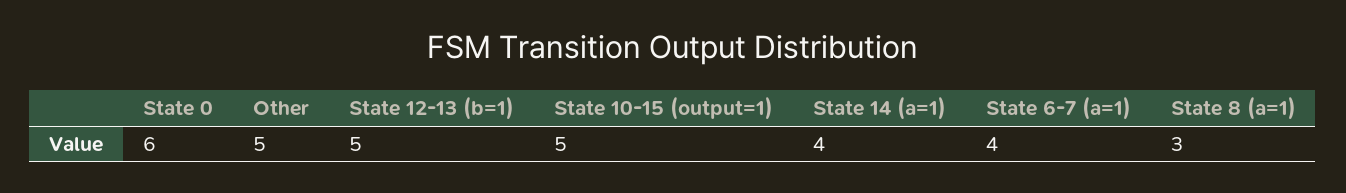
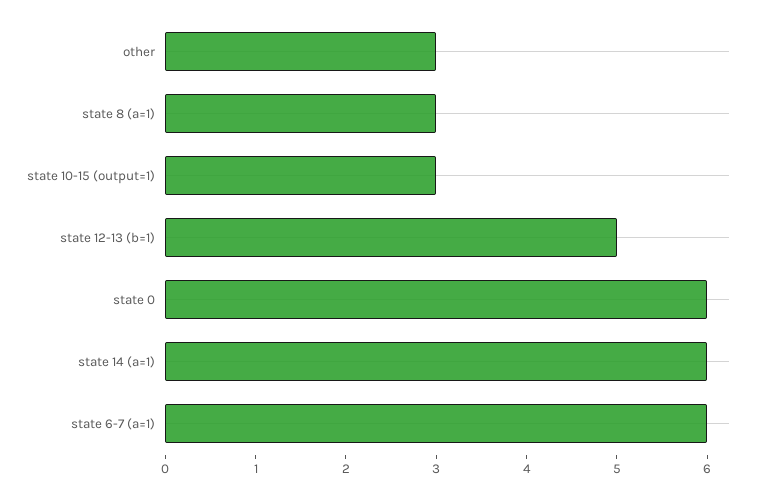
Other: 5 -> 3
State 10-15 (output=1): 5 -> 3
State 14 (a=1): 4 -> 6
State 6-7 (a=1): 4 -> 6

